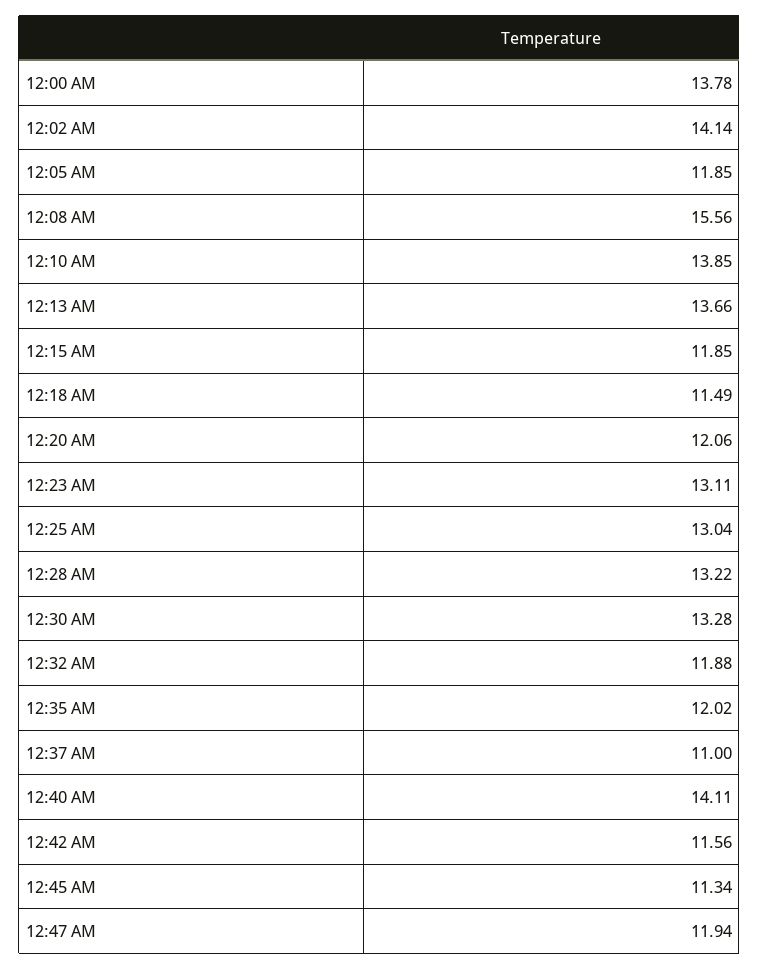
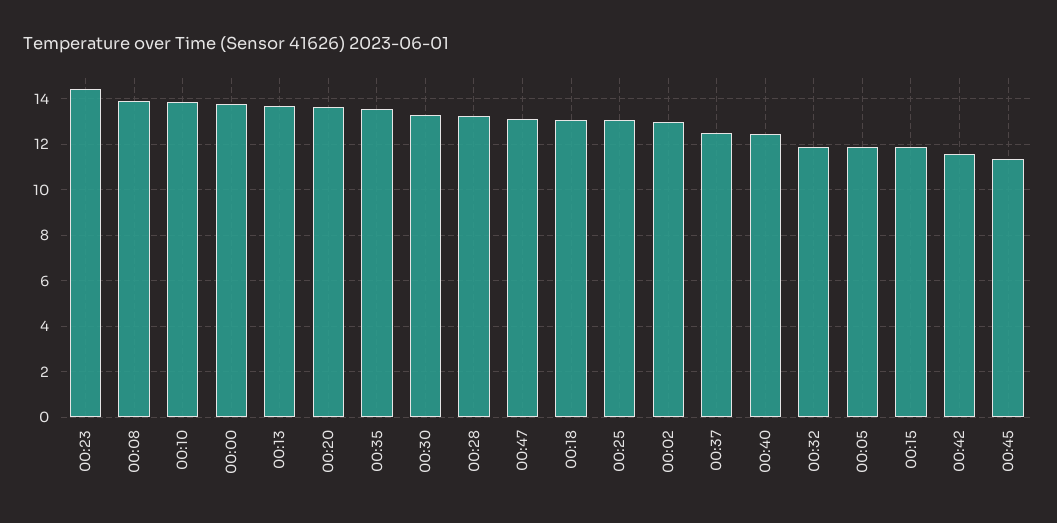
12:02 AM: 14.14 -> 13
12:08 AM: 15.56 -> 14
12:18 AM: 11.49 -> 13
12:20 AM: 12.06 -> 13.5
12:23 AM: 13.11 -> 14.5
12:35 AM: 12.02 -> 13.5
12:37 AM: 11 -> 12.5
12:40 AM: 14.11 -> 12.5
12:47 AM: 11.94 -> 13

